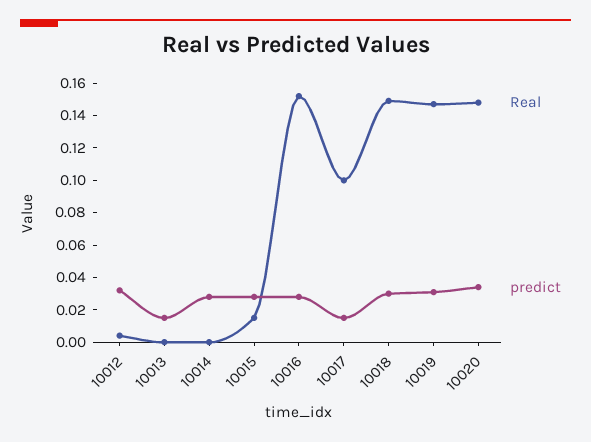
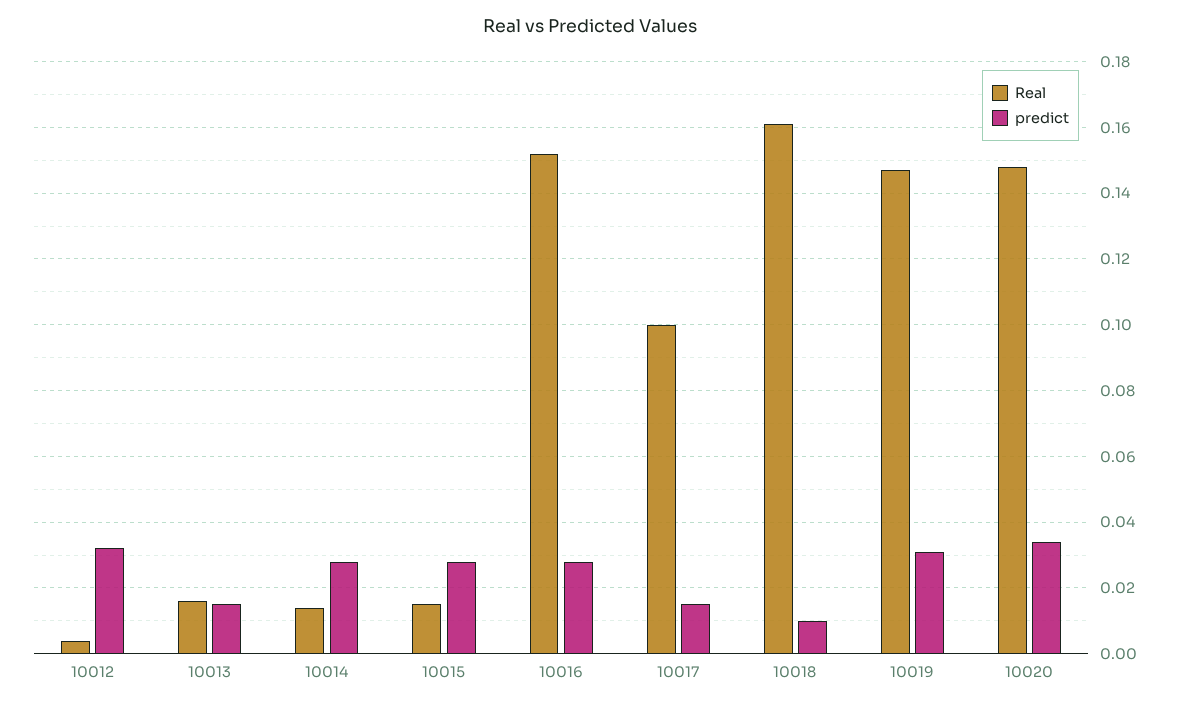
Real, 10013: 0 -> 0.015
Real, 10014: 0 -> 0.015
Real, 10018: 0.15 -> 0.16
predict, 10018: 0.03 -> 0.01

